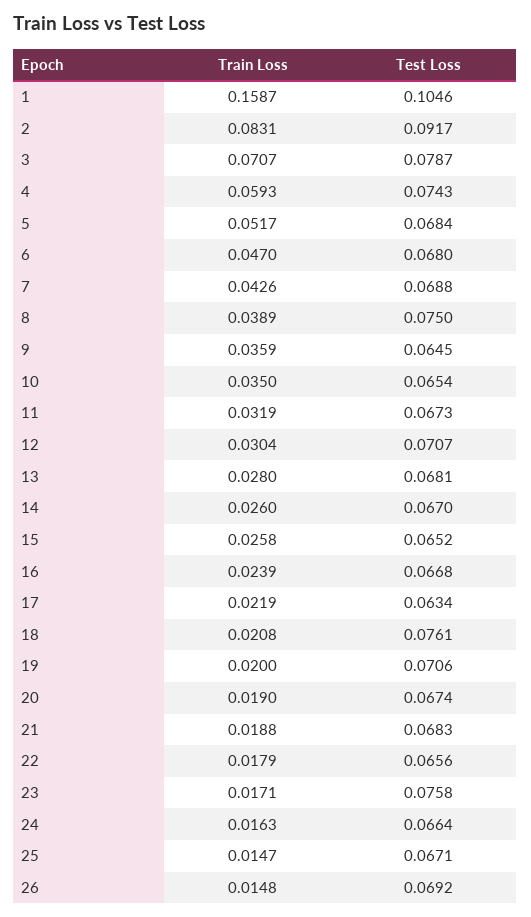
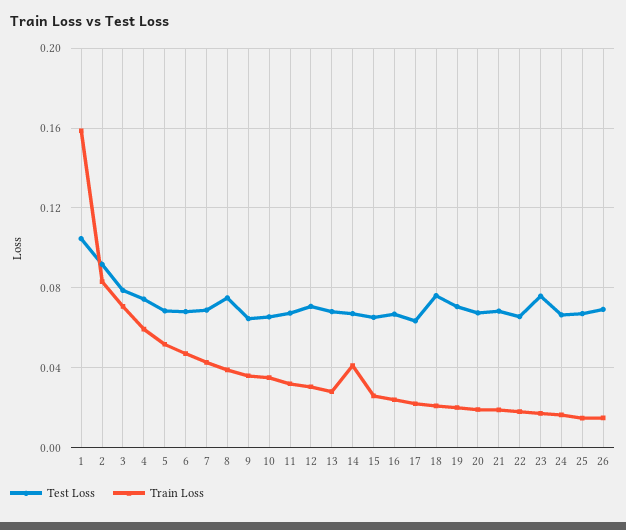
Train Loss, 14: 0.026 -> 0.04

